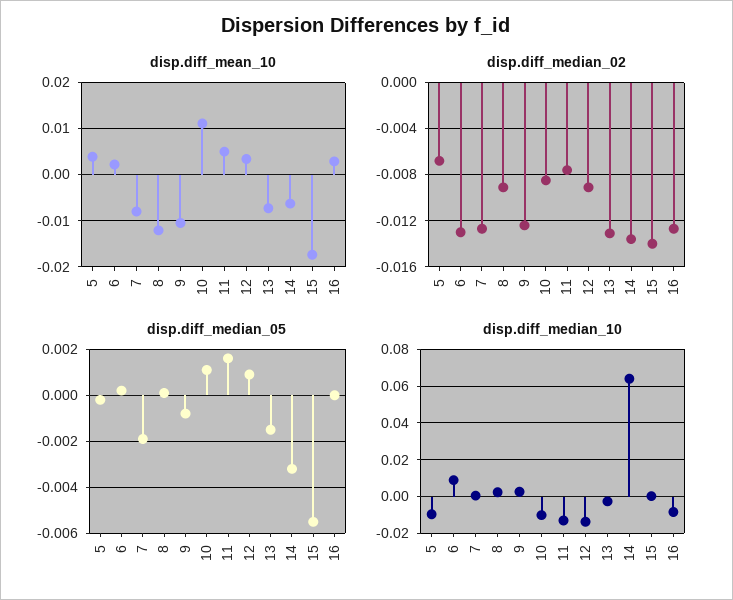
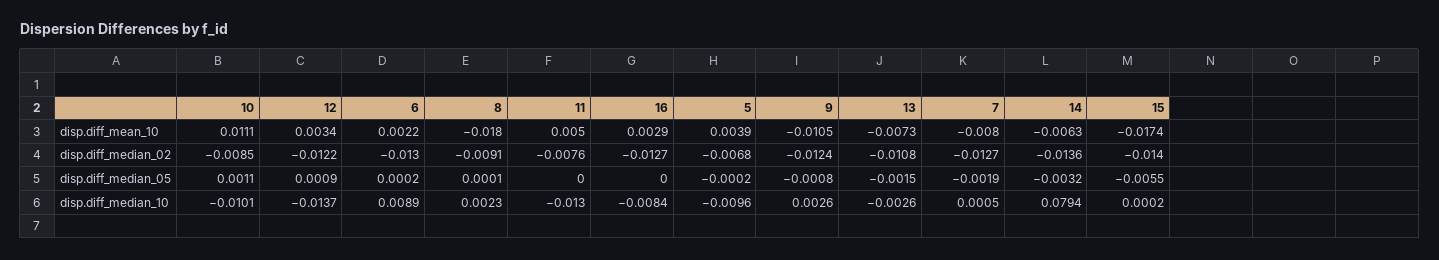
disp.diff_mean_10, 8: -0.012 -> -0.018
disp.diff_median_02, 12: -0.009 -> -0.0122
disp.diff_median_02, 13: -0.013 -> -0.0108
disp.diff_median_05, 11: 0.0015 -> 0
disp.diff_median_10, 14: 0.065 -> 0.0794

